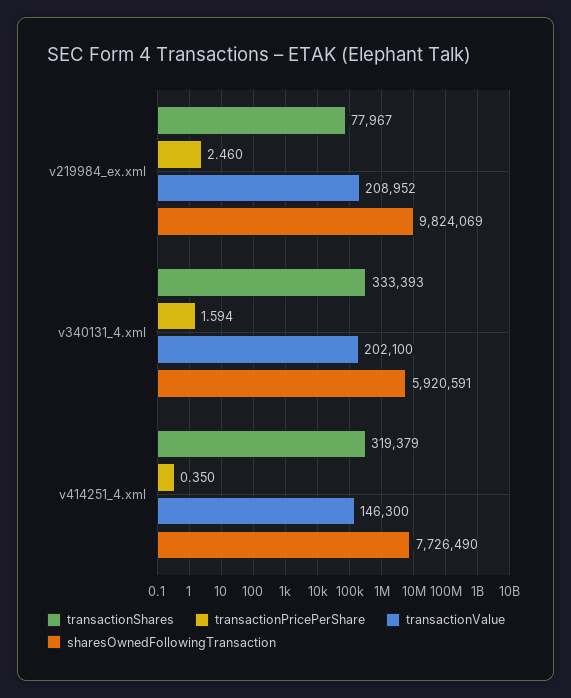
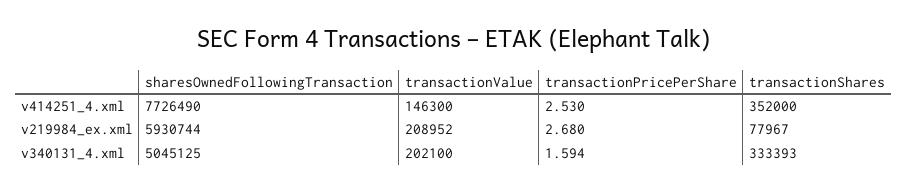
transactionPricePerShare, v219984_ex.xml: 2.46 -> 2.68
sharesOwnedFollowingTransaction, v219984_ex.xml: 9824069 -> 5930744
sharesOwnedFollowingTransaction, v340131_4.xml: 5920591 -> 5045125
transactionShares, v414251_4.xml: 319379 -> 352000
transactionPricePerShare, v414251_4.xml: 0.35 -> 2.53

